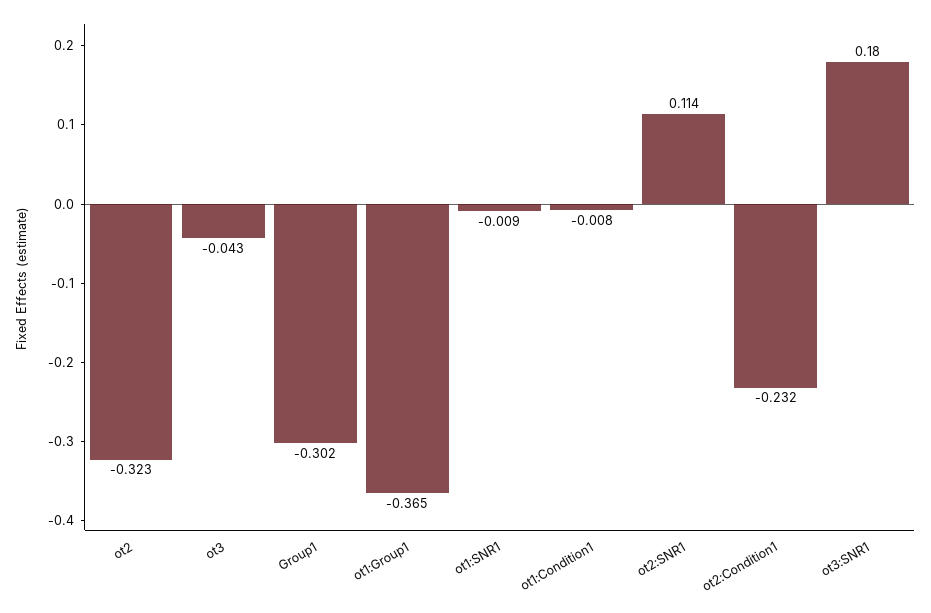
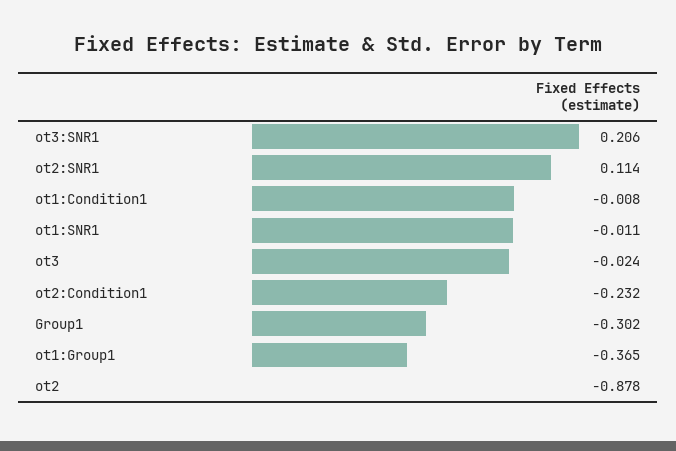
ot2: -0.323 -> -0.878
ot3: -0.043 -> -0.024
ot1:SNR1: -0.009 -> -0.011
ot3:SNR1: 0.18 -> 0.206

